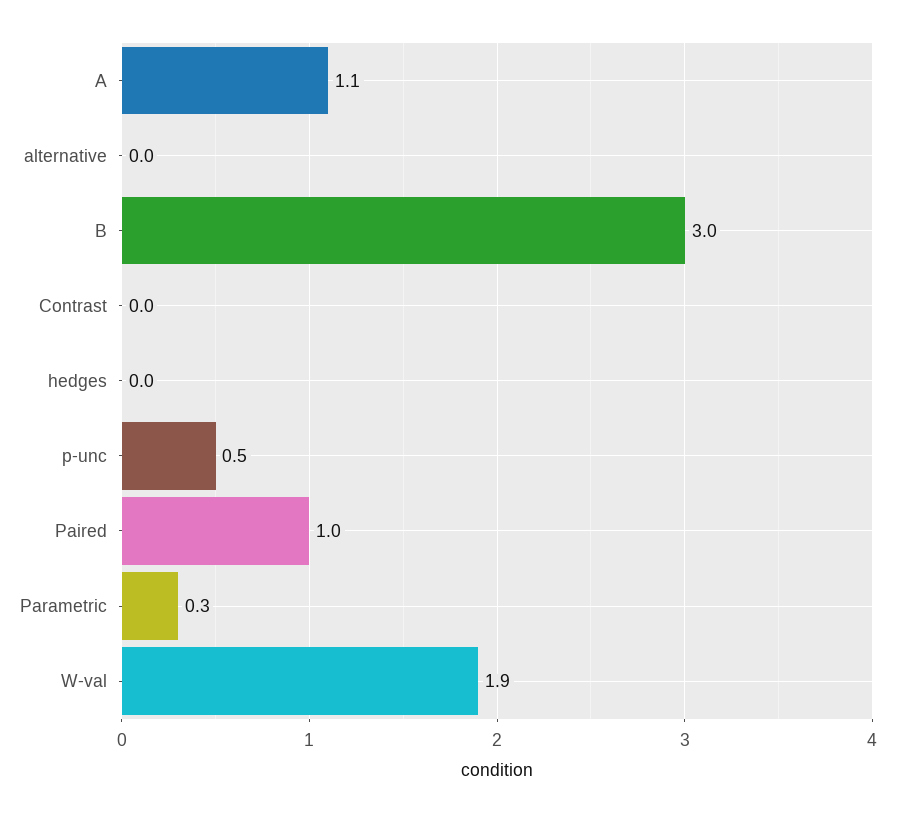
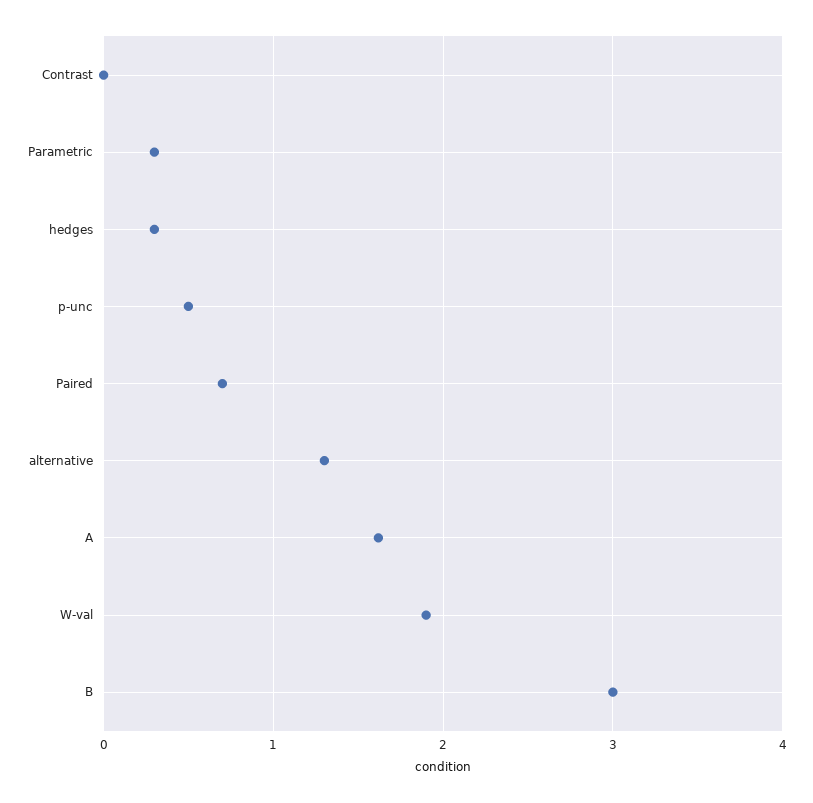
A: 1.1 -> 1.6
alternative: 0 -> 1.3
hedges: 0 -> 0.3
Paired: 1 -> 0.7

